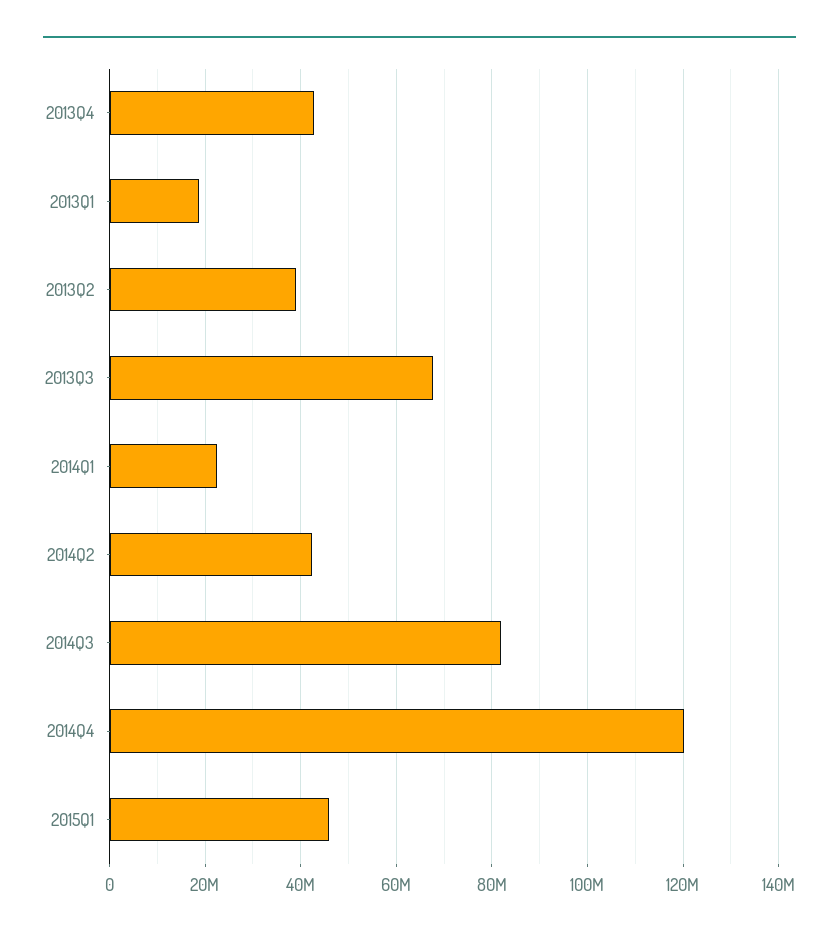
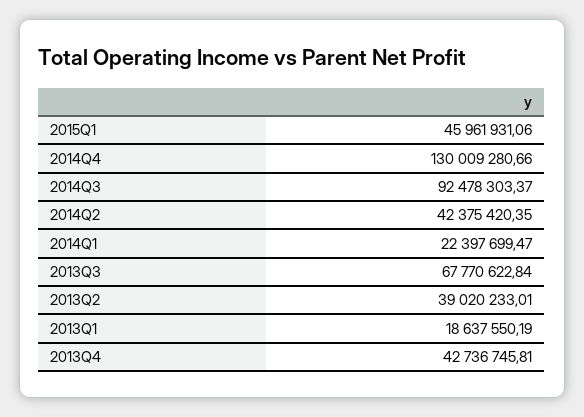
2014Q3: 82000000 -> 92478303.37
2014Q4: 120000000 -> 130009280.66

